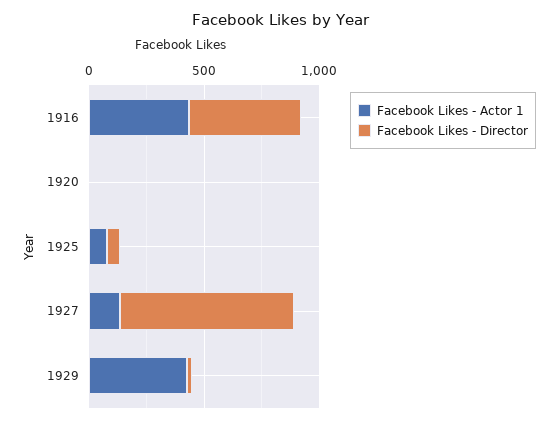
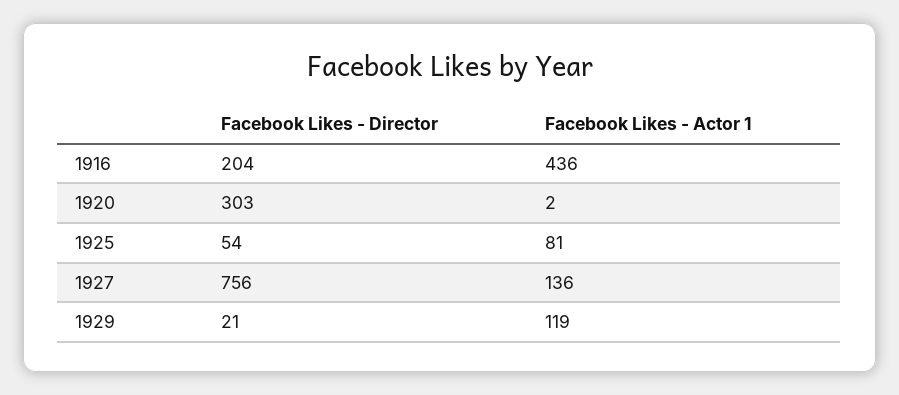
Facebook Likes - Director, 1916: 500 -> 204
Facebook Likes - Director, 1920: 0 -> 303
Facebook Likes - Actor 1, 1929: 400 -> 119

